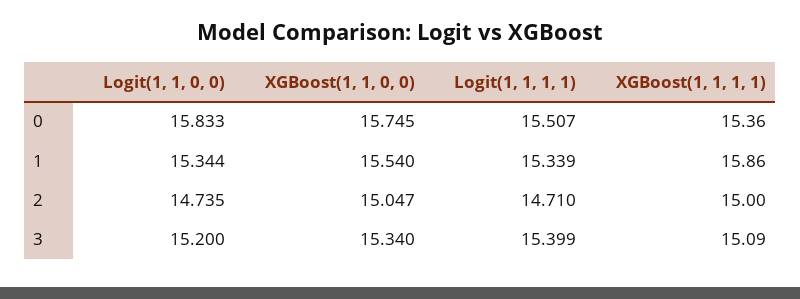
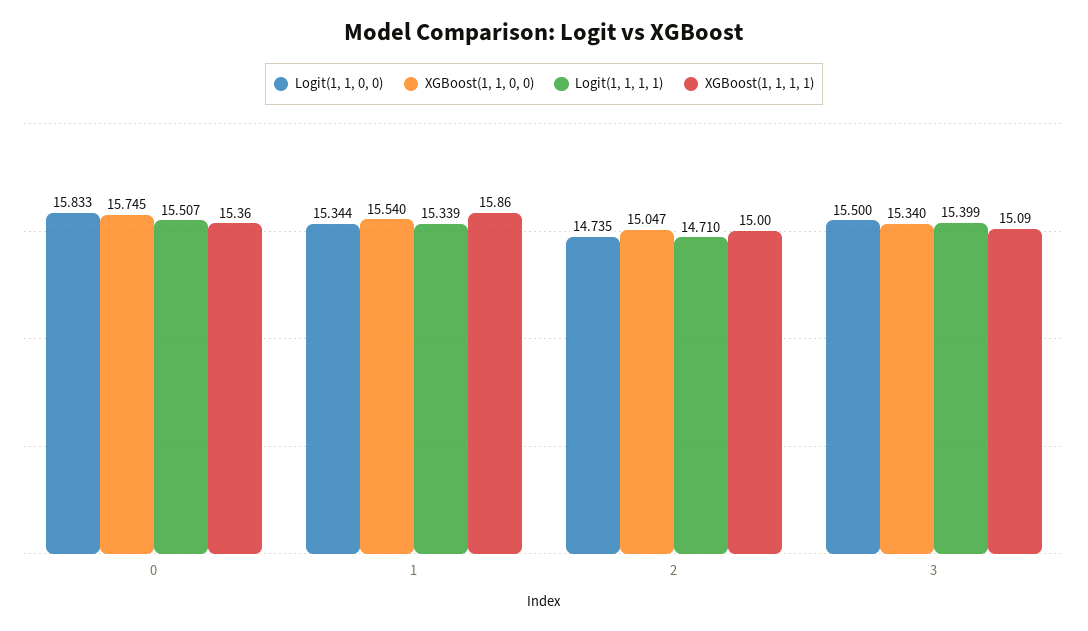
Logit(1, 1, 0, 0), 3: 15.2 -> 15.5

